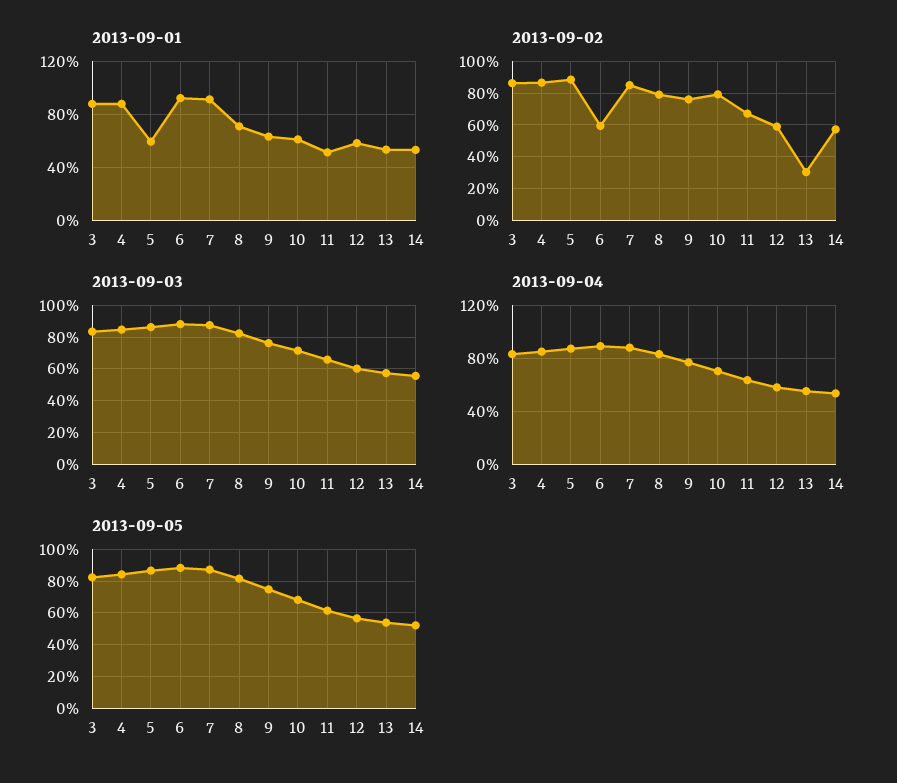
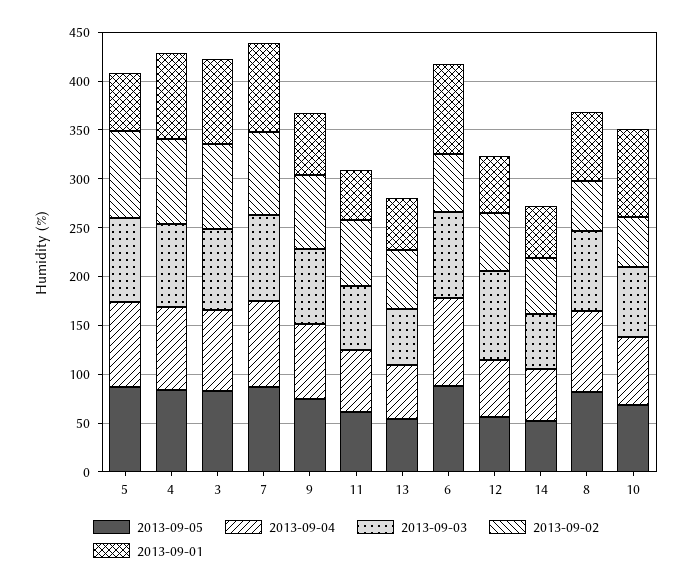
2013-09-01, 10: 60 -> 90
2013-09-02, 8: 80 -> 50
2013-09-02, 10: 80 -> 50
2013-09-02, 13: 30 -> 60
2013-09-03, 12: 60 -> 90

